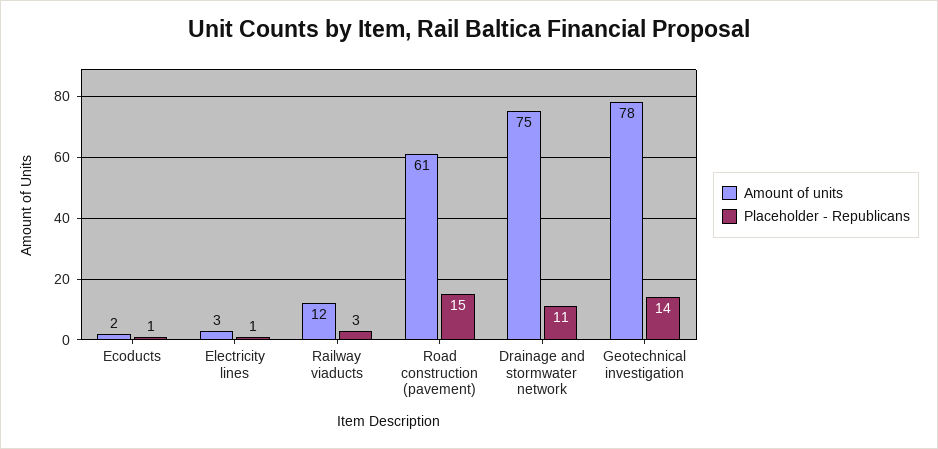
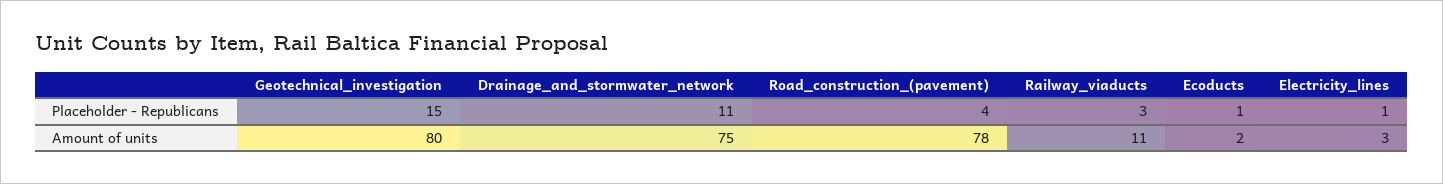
Amount of units, Railway viaducts: 12 -> 11
Amount of units, Road construction (pavement): 61 -> 78
Placeholder - Republicans, Road construction (pavement): 15 -> 4
Amount of units, Geotechnical investigation: 78 -> 80
Placeholder - Republicans, Geotechnical investigation: 14 -> 15

